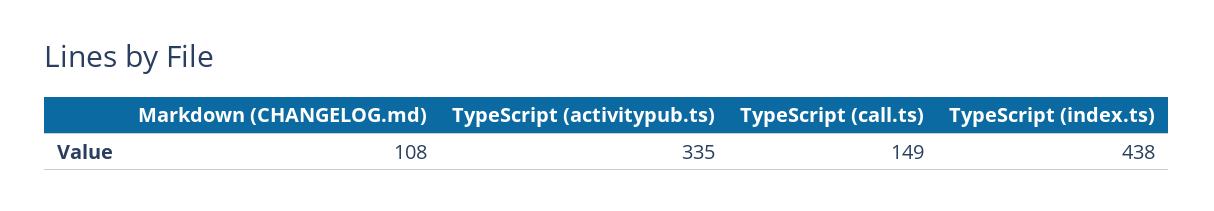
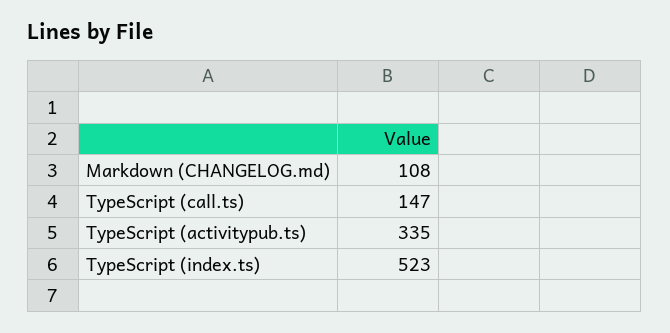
TypeScript (call.ts): 149 -> 147
TypeScript (index.ts): 438 -> 523

